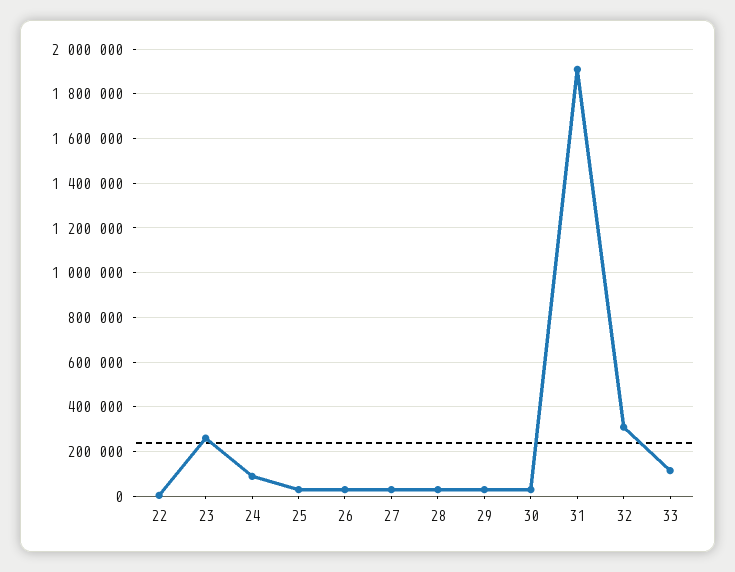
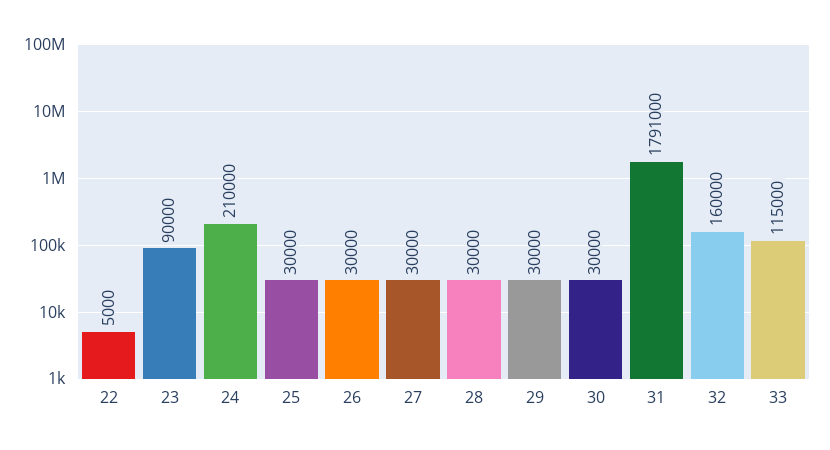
23: 250000 -> 90000
24: 100000 -> 210000
31: 1900000 -> 1791000
32: 300000 -> 160000

